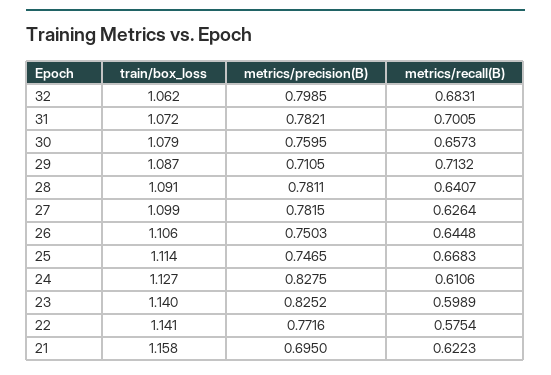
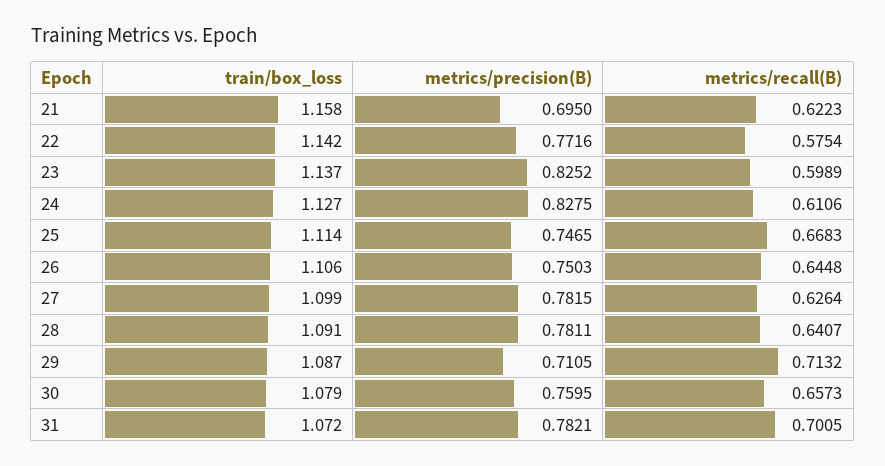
train/box_loss, 32: 1.062 -> none
metrics/precision(B), 32: 0.7985 -> none
metrics/recall(B), 32: 0.6831 -> none
train/box_loss, 23: 1.14 -> 1.137
train/box_loss, 22: 1.141 -> 1.142

